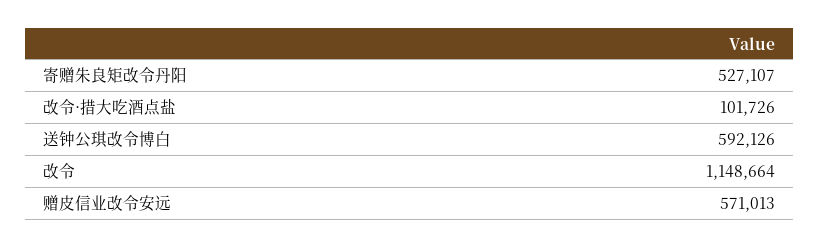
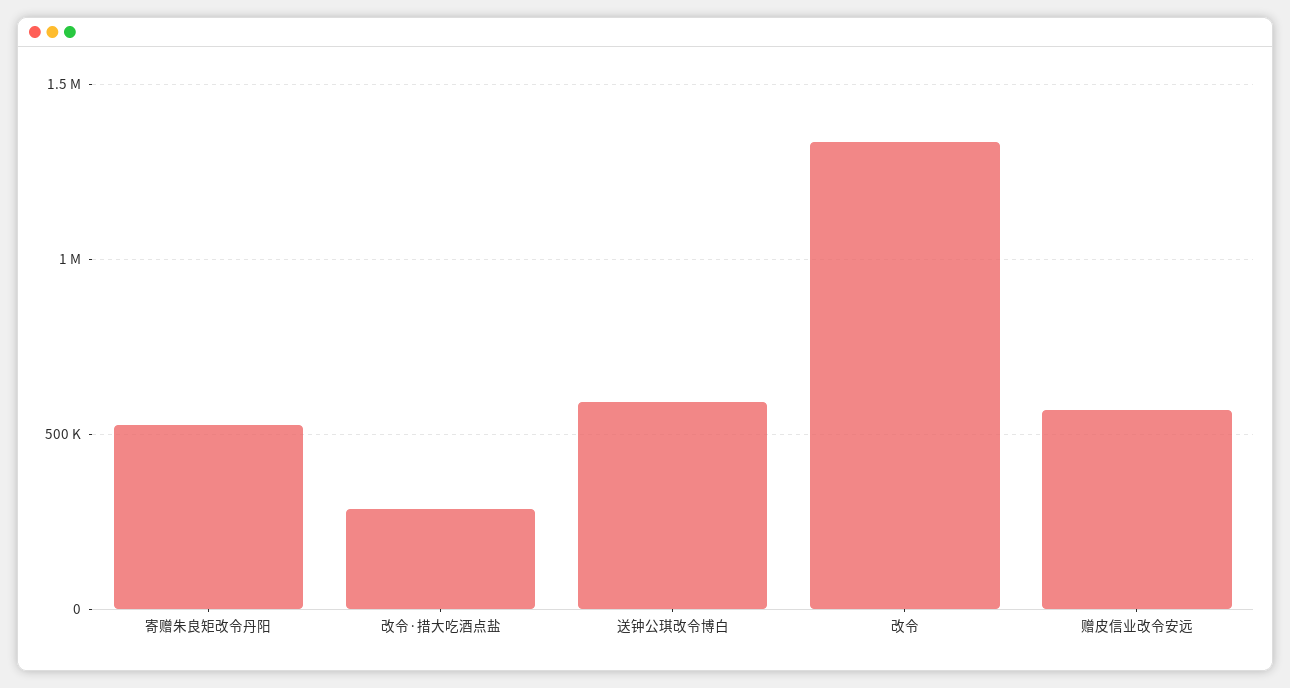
改令·措大吃酒点盐: 101726 -> 300000
改令: 1148664 -> 1350000

